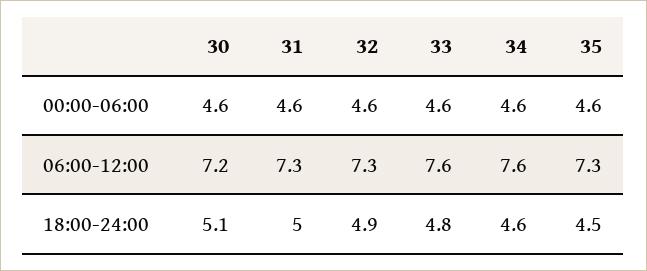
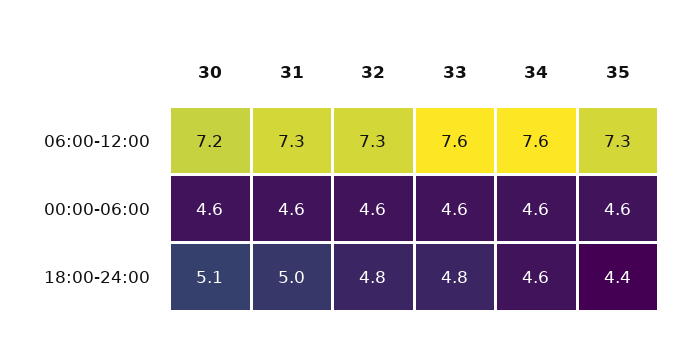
32, 18:00-24:00: 4.9 -> 4.8
35, 18:00-24:00: 4.5 -> 4.4

